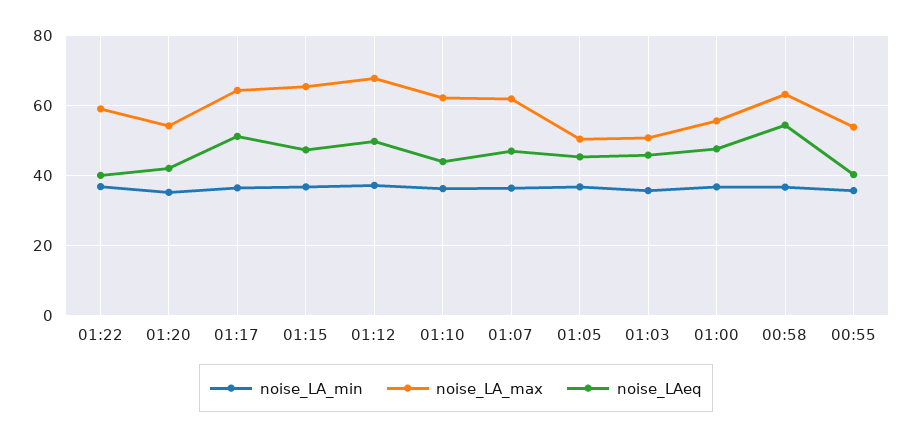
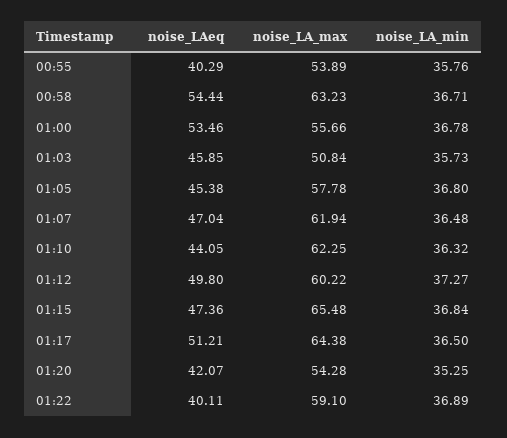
noise_LA_max, 01:12: 68 -> 60.22
noise_LA_max, 01:05: 50 -> 57.78
noise_LAeq, 01:00: 48 -> 53.46

